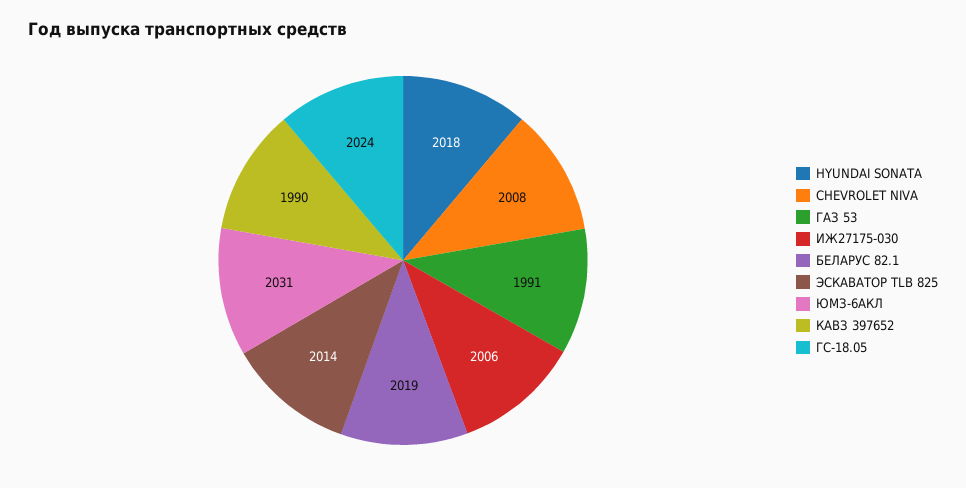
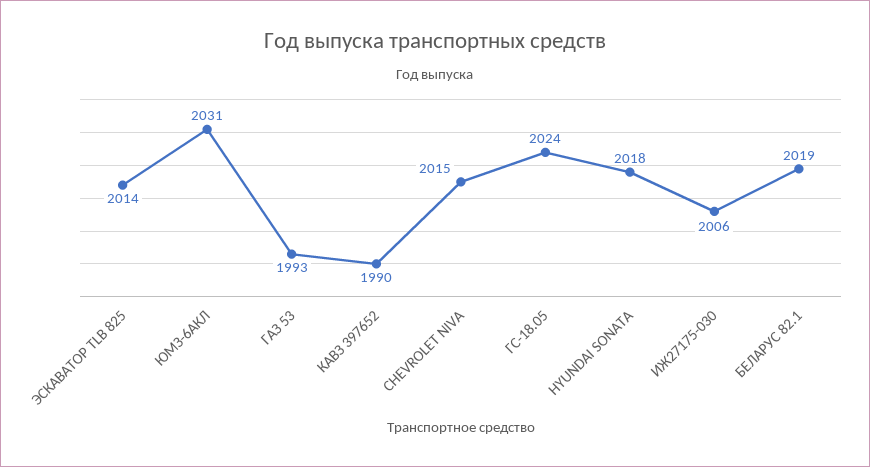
CHEVROLET NIVA: 2008 -> 2015
ГАЗ 53: 1991 -> 1993

